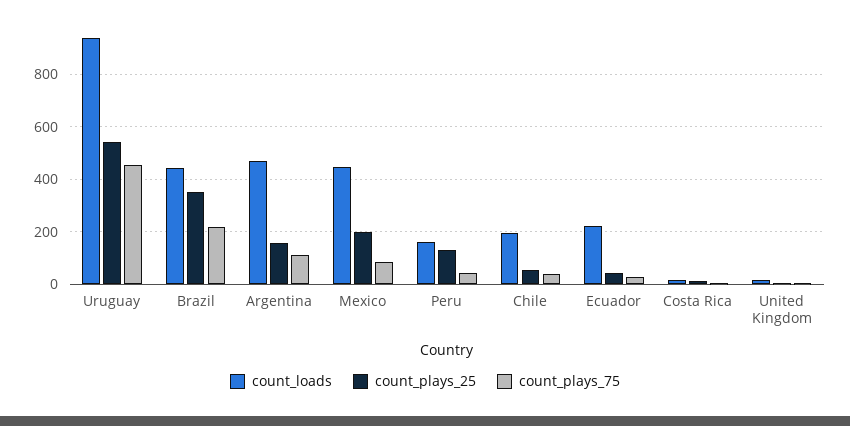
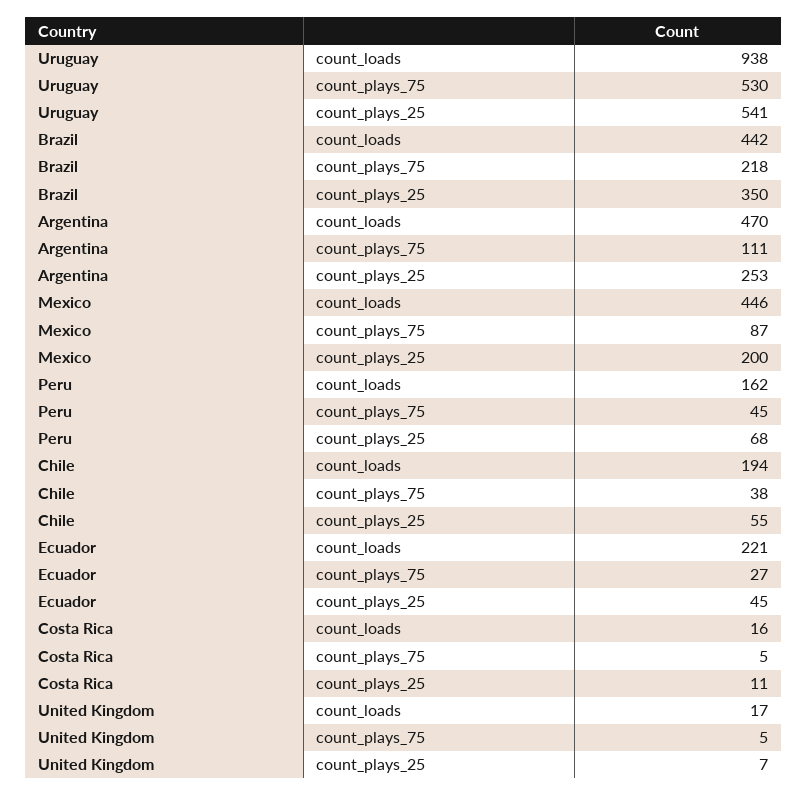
count_plays_75, Uruguay: 450 -> 530
count_plays_25, Argentina: 150 -> 253
count_plays_25, Peru: 125 -> 68

